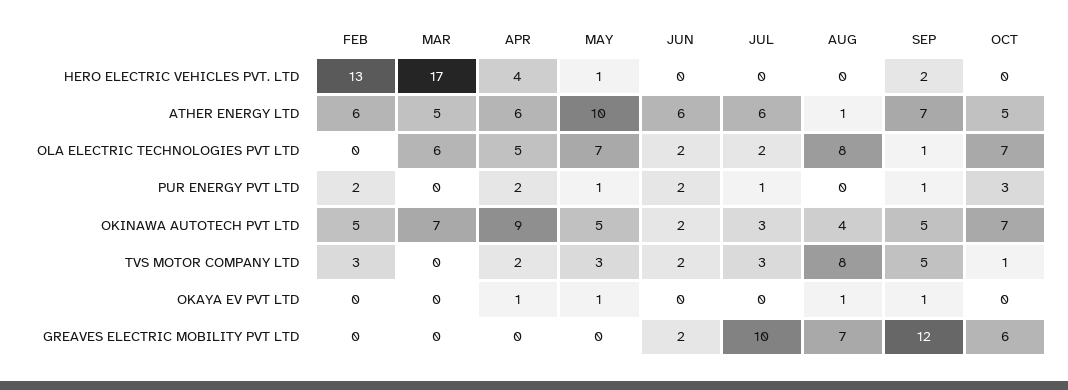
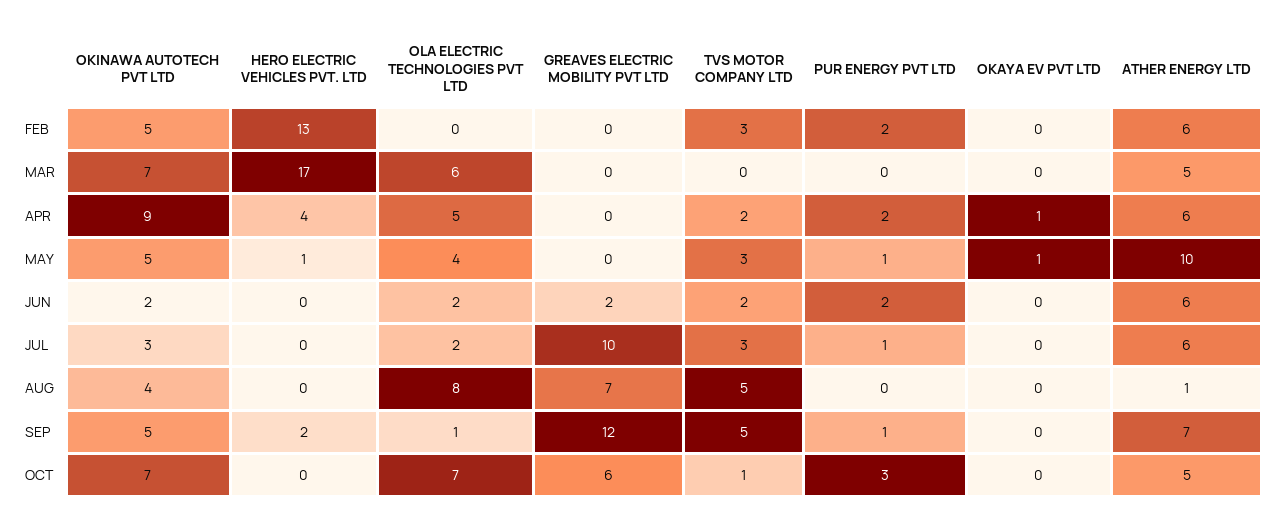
MAY, OLA ELECTRIC TECHNOLOGIES PVT LTD: 7 -> 4
AUG, TVS MOTOR COMPANY LTD: 8 -> 5
AUG, OKAYA EV PVT LTD: 1 -> 0
SEP, OKAYA EV PVT LTD: 1 -> 0

